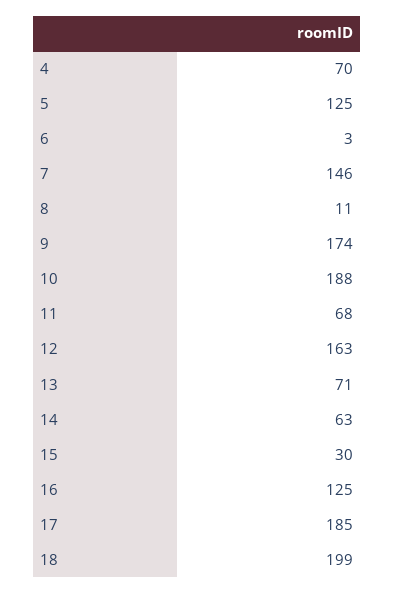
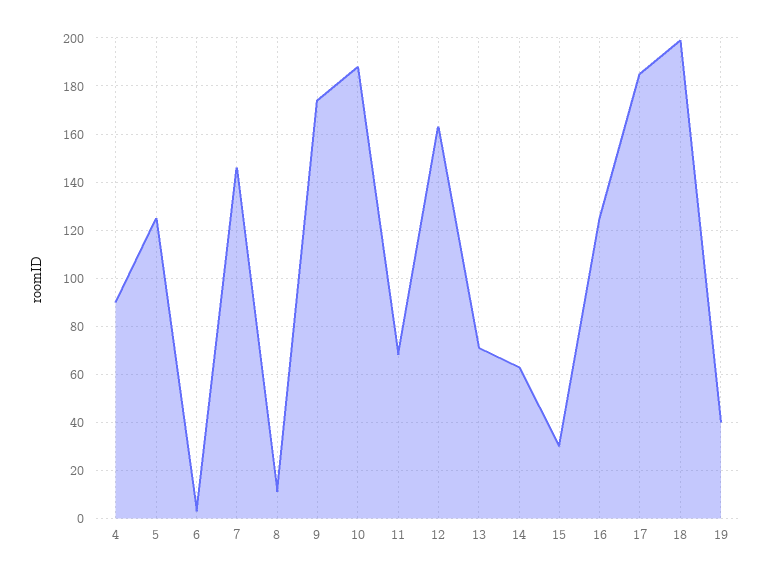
4: 70 -> 90
19: none -> 40

